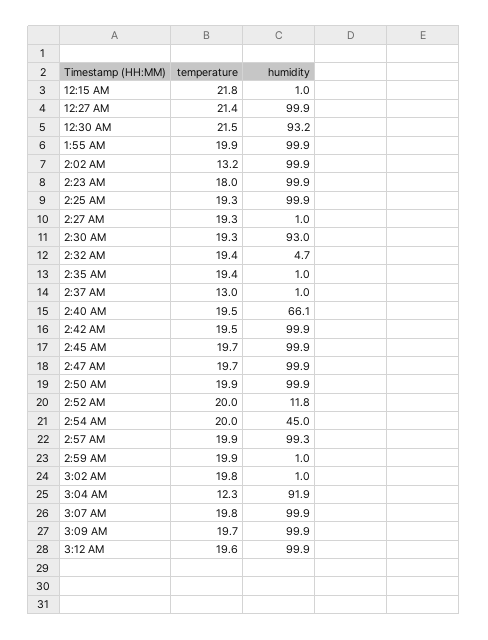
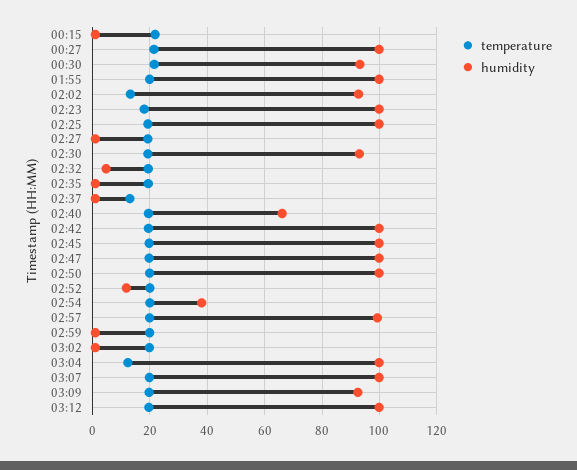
humidity, 2:02 AM: 99.9 -> 92.5
humidity, 2:54 AM: 45 -> 37.5
humidity, 3:04 AM: 91.9 -> 100
humidity, 3:09 AM: 99.9 -> 92.5

